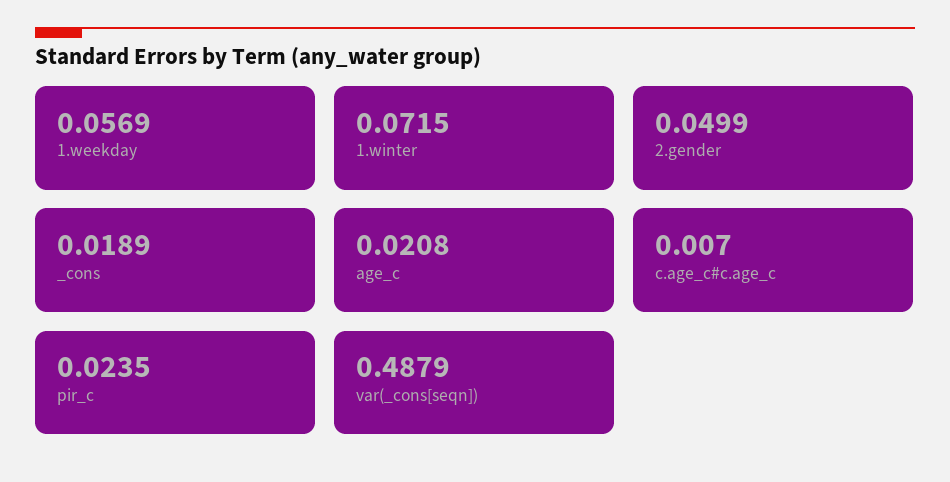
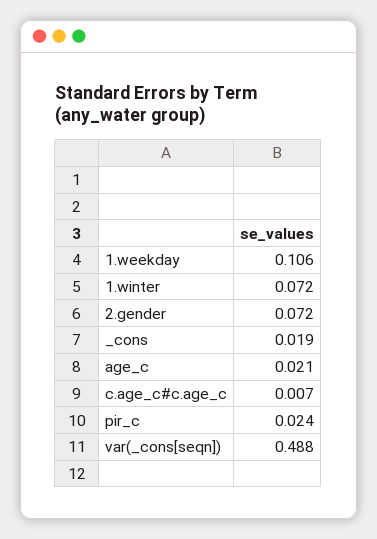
1.weekday: 0.0569 -> 0.106
2.gender: 0.0499 -> 0.072

